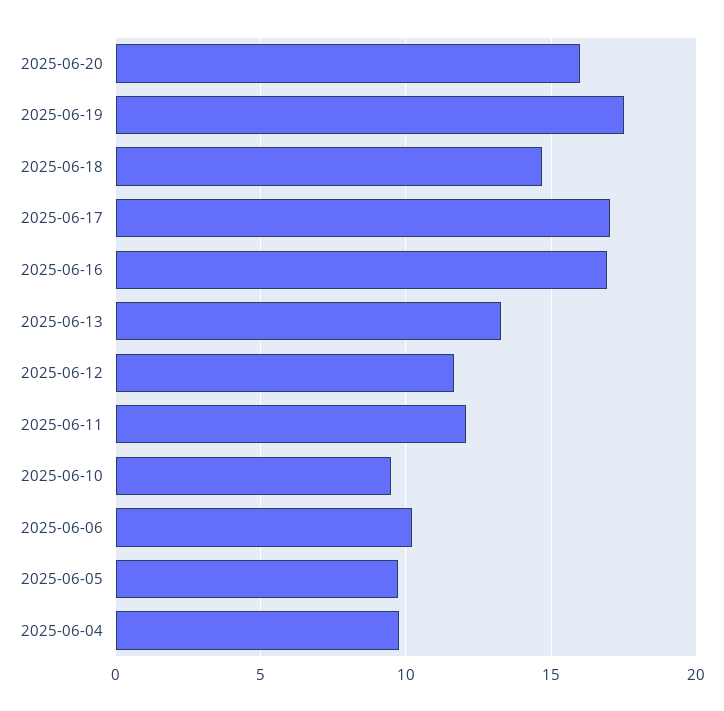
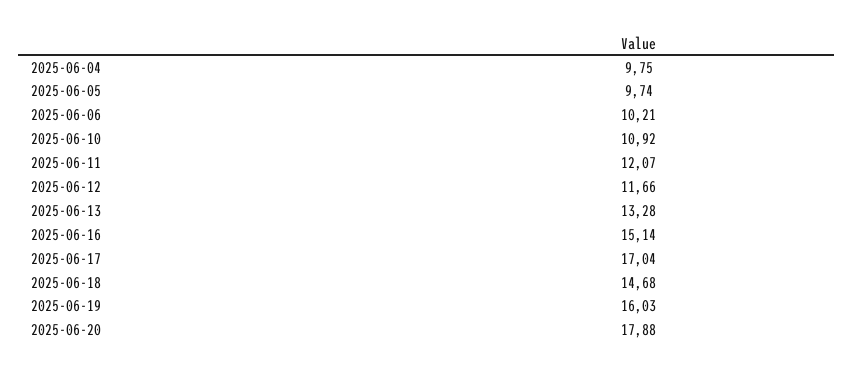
2025-06-20: 16 -> 17.88
2025-06-19: 17.5 -> 16.03
2025-06-16: 17 -> 15.14
2025-06-10: 9.5 -> 10.92

